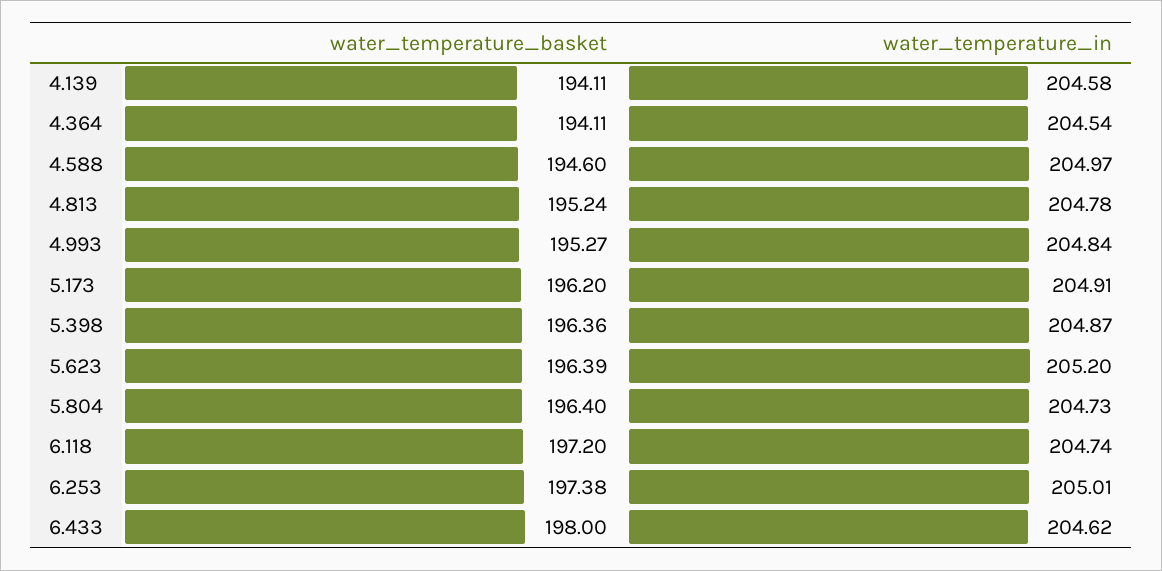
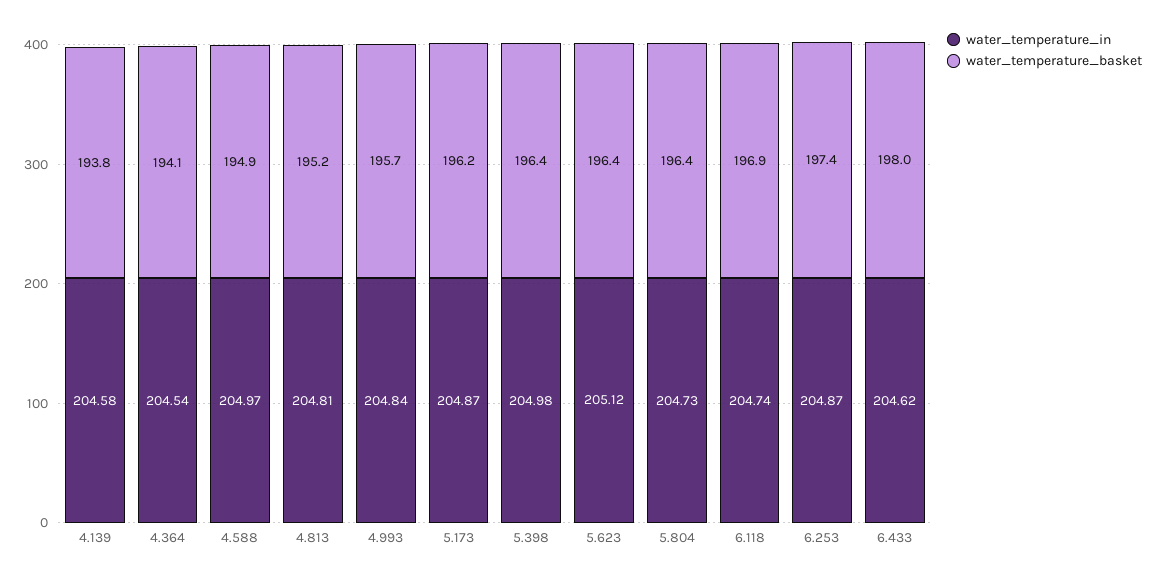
water_temperature_basket, 4.139: 194.11 -> 193.8
water_temperature_basket, 4.588: 194.6 -> 194.9
water_temperature_in, 4.813: 204.78 -> 204.81
water_temperature_basket, 4.993: 195.27 -> 195.7
water_temperature_in, 5.173: 204.91 -> 204.87
water_temperature_in, 5.398: 204.87 -> 204.98
water_temperature_in, 5.623: 205.2 -> 205.12
water_temperature_basket, 6.118: 197.2 -> 196.9
water_temperature_in, 6.253: 205.01 -> 204.87

